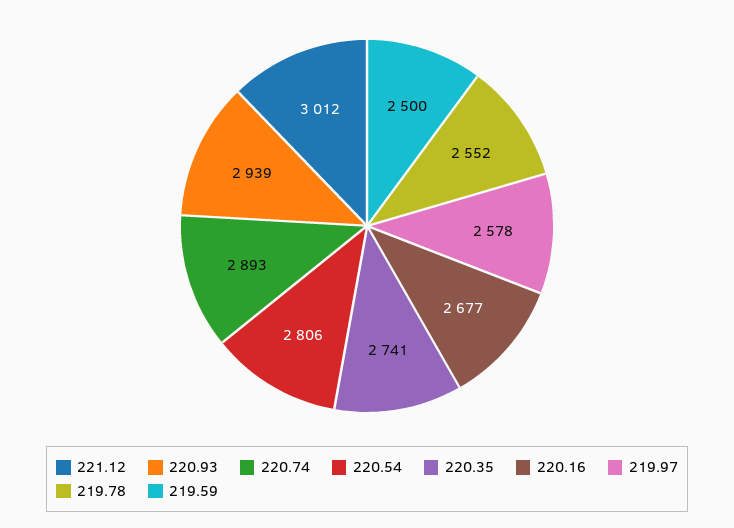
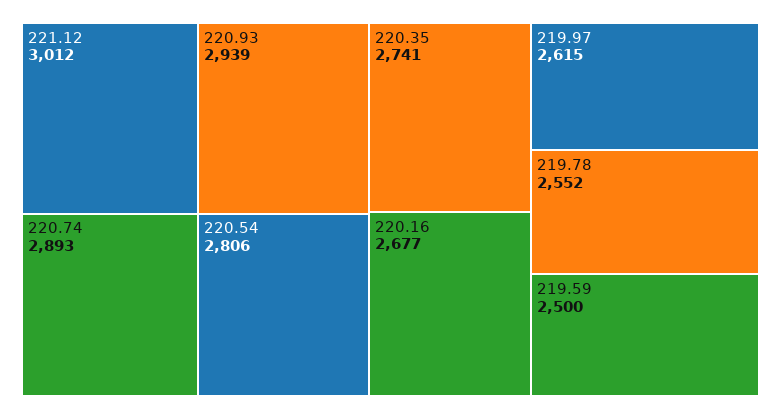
219.97: 2578 -> 2615

